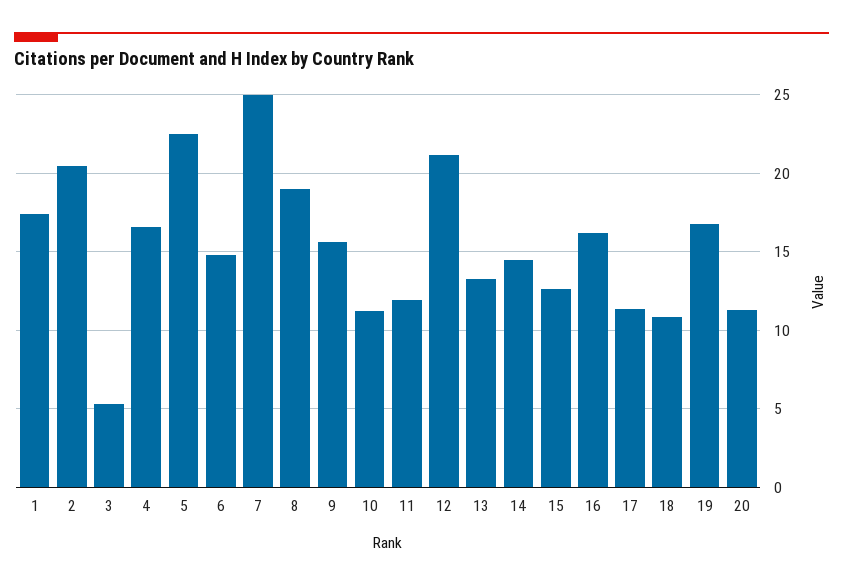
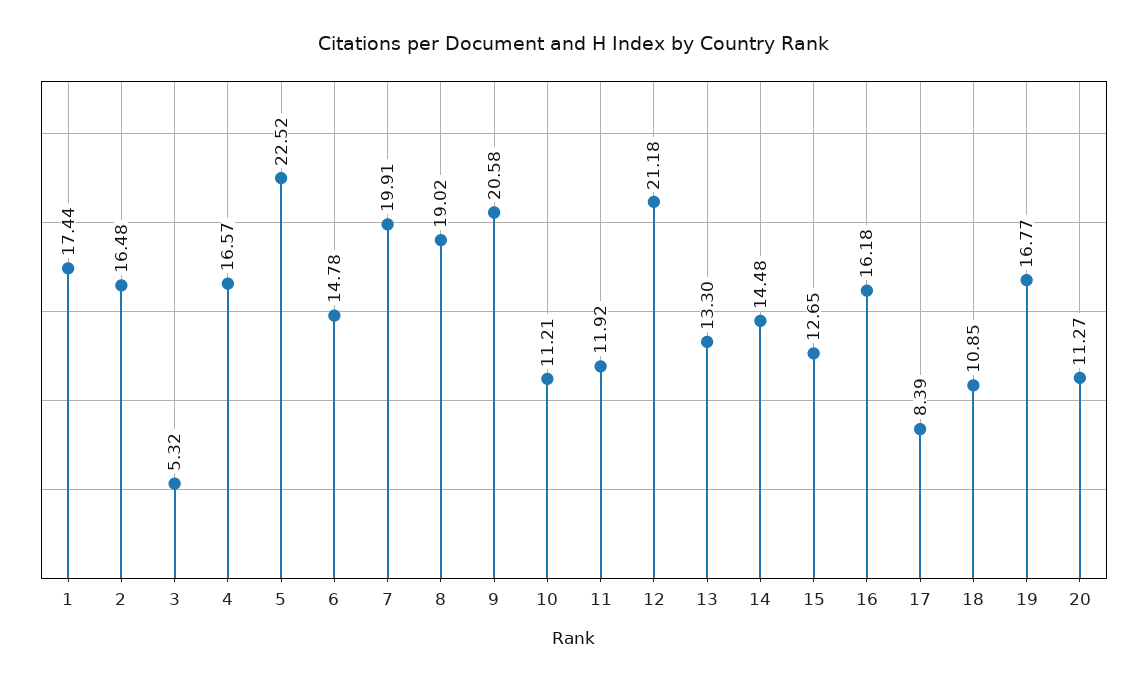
2: 20.5 -> 16.48
7: 25 -> 19.91
9: 15.5 -> 20.58
17: 11.5 -> 8.39

